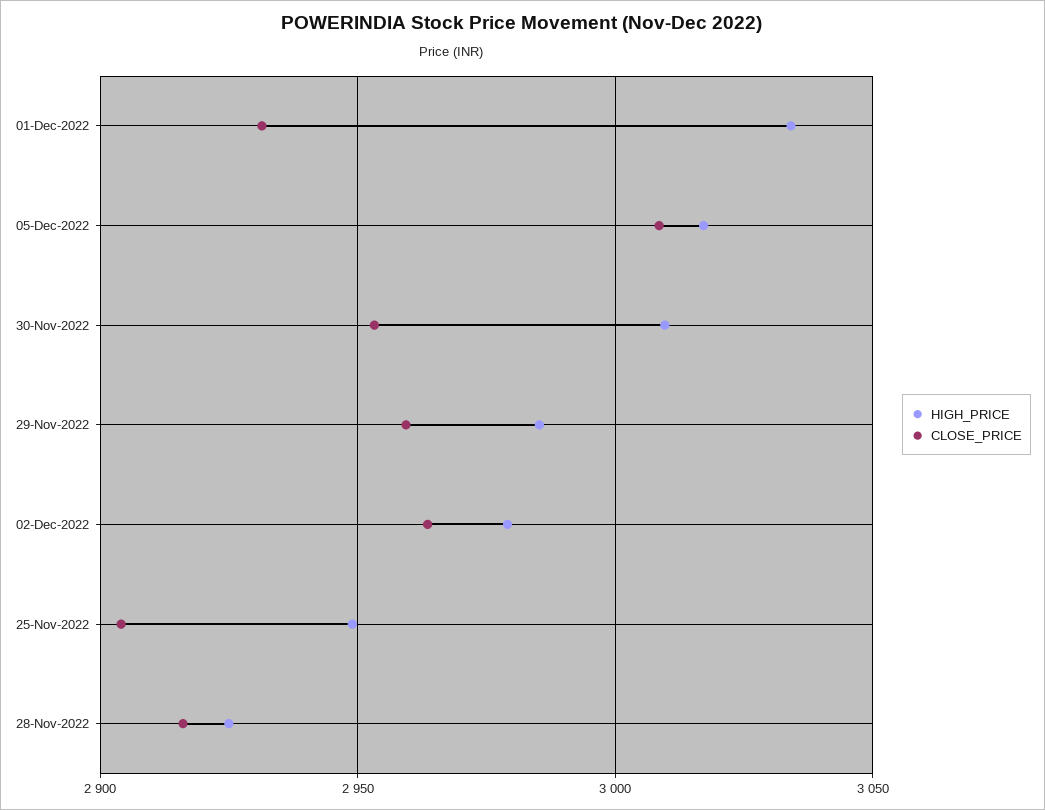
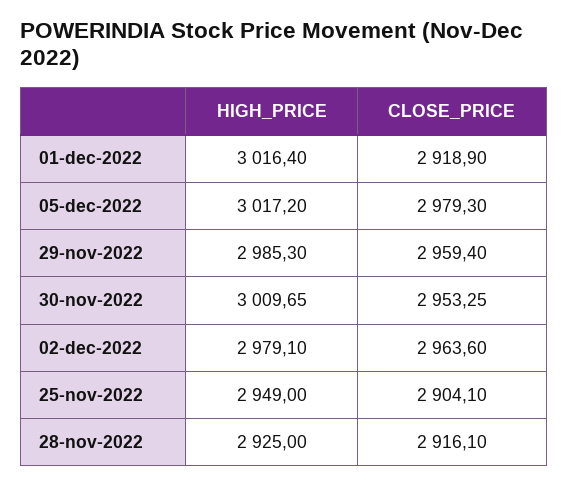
HIGH_PRICE, 01-Dec-2022: 3035 -> 3016.4
CLOSE_PRICE, 01-Dec-2022: 2930 -> 2918.9
CLOSE_PRICE, 05-Dec-2022: 3010 -> 2979.3

